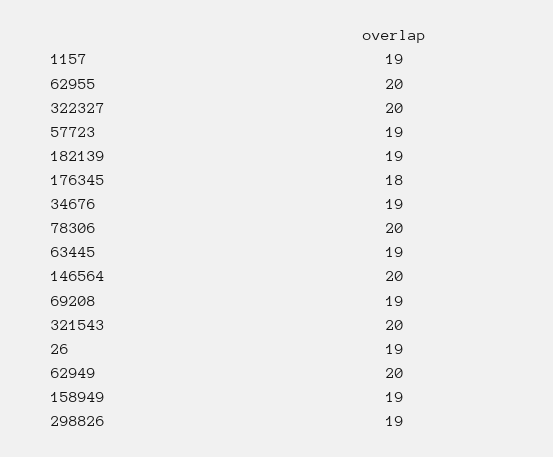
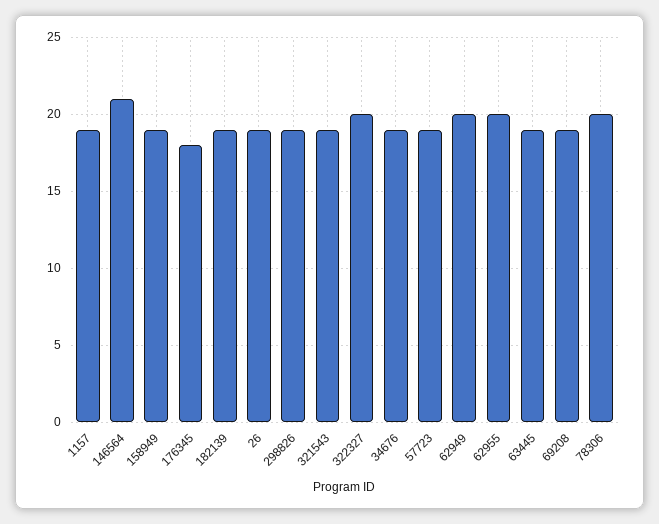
146564: 20 -> 21
321543: 20 -> 19

